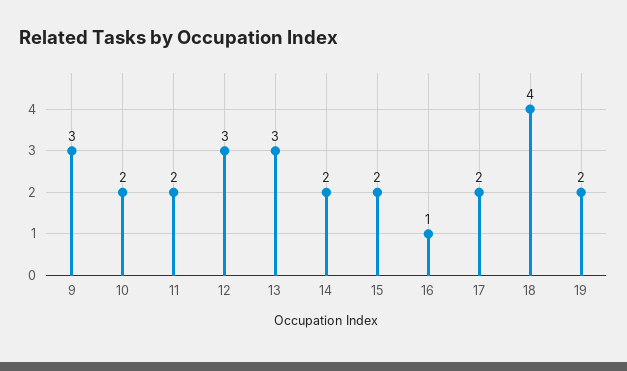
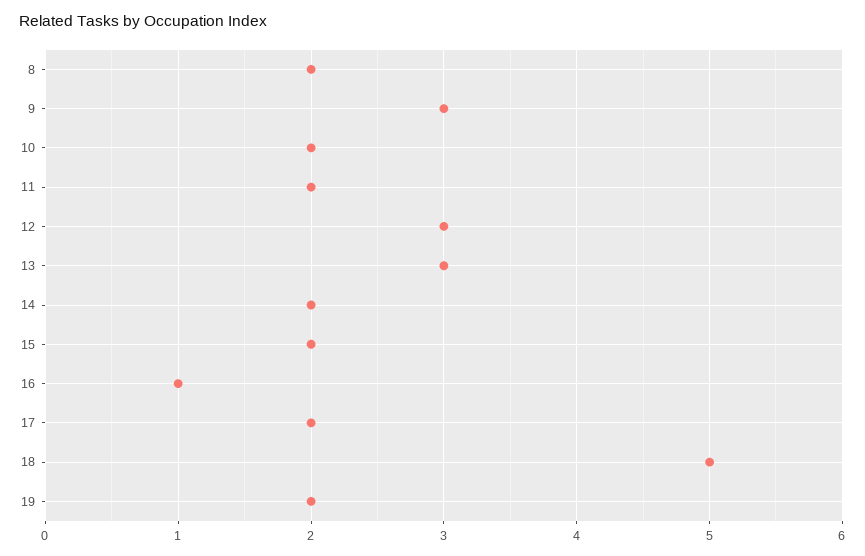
18: 4 -> 5
8: none -> 2

